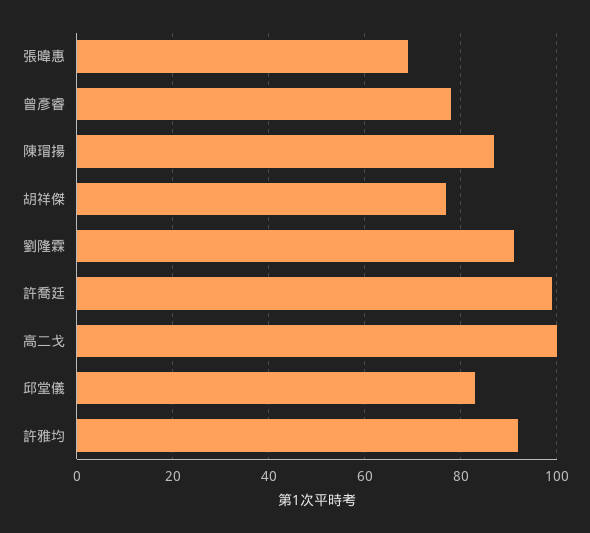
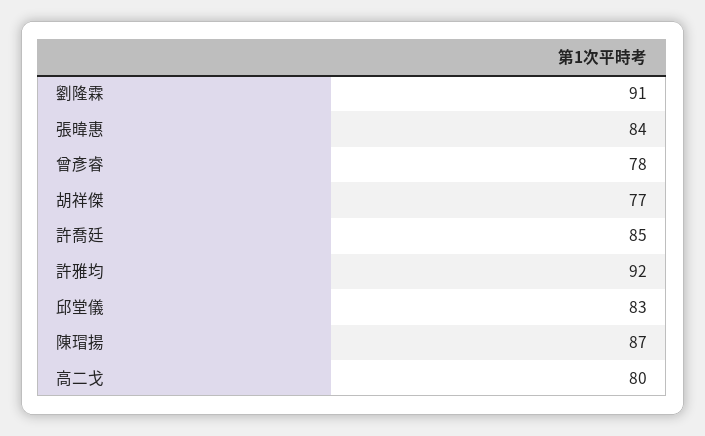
張暐惠: 70 -> 84
許喬廷: 100 -> 85
高二戈: 100 -> 80

